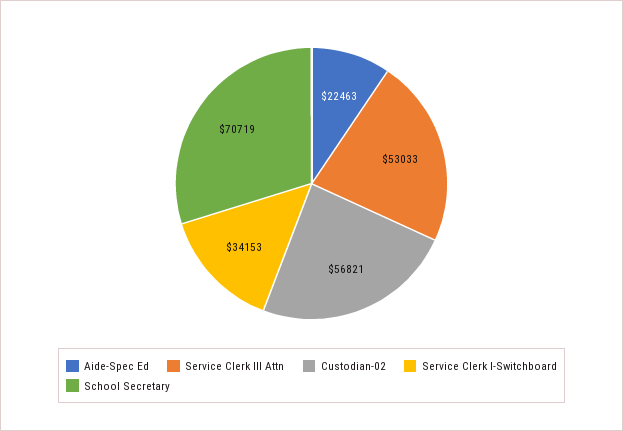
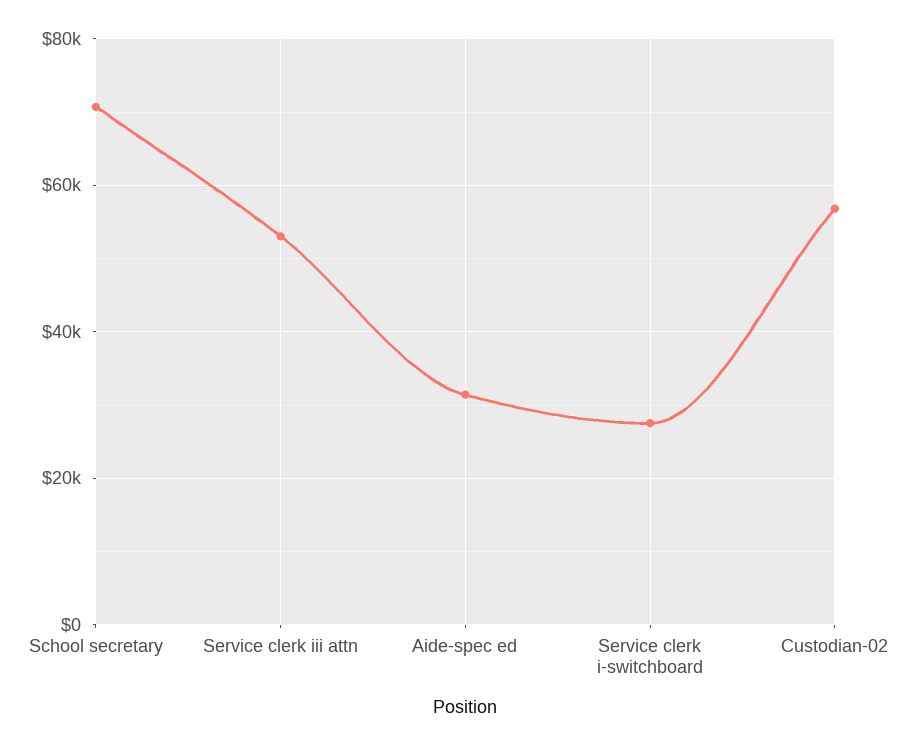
Aide-Spec Ed: 22463 -> 32000
Service Clerk I-Switchboard: 34153 -> 28000

